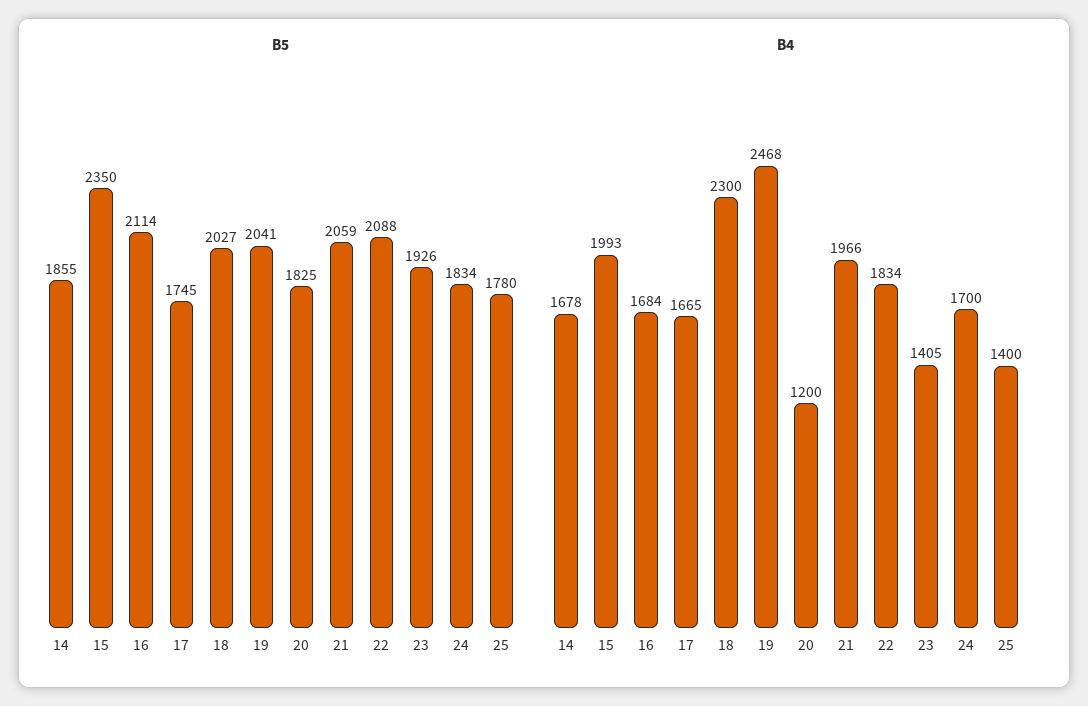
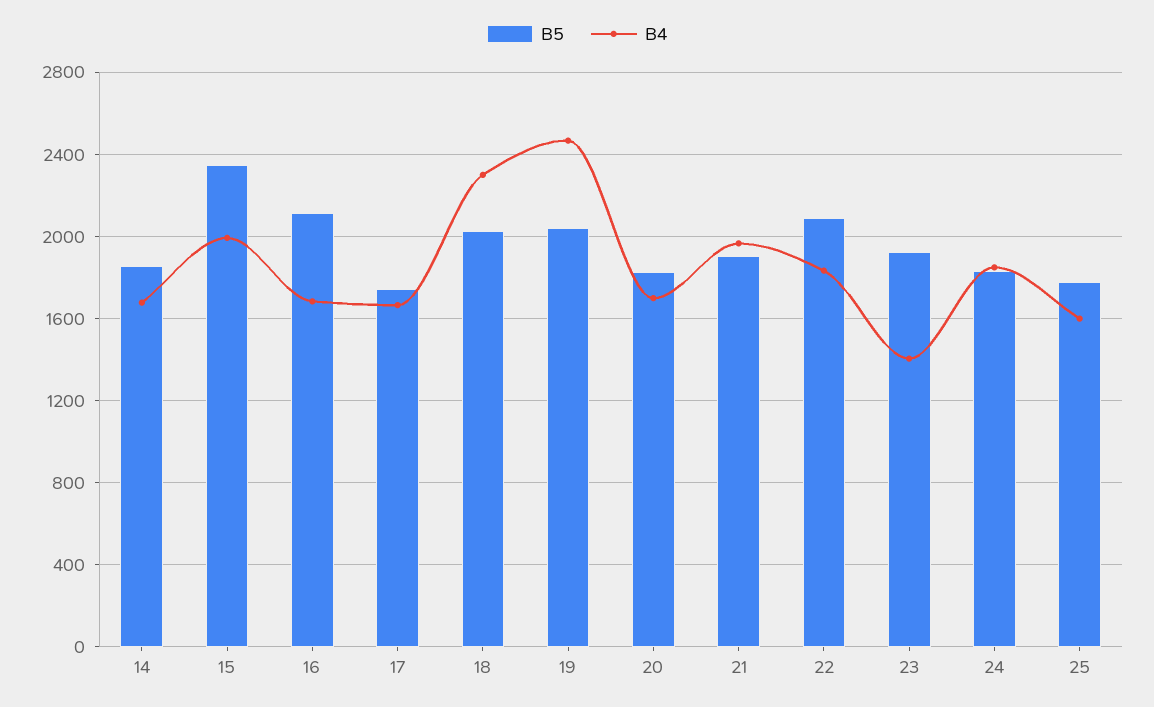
B5, 21: 2059 -> 1900
B4, 20: 1200 -> 1700
B4, 24: 1700 -> 1850
B4, 25: 1400 -> 1600

